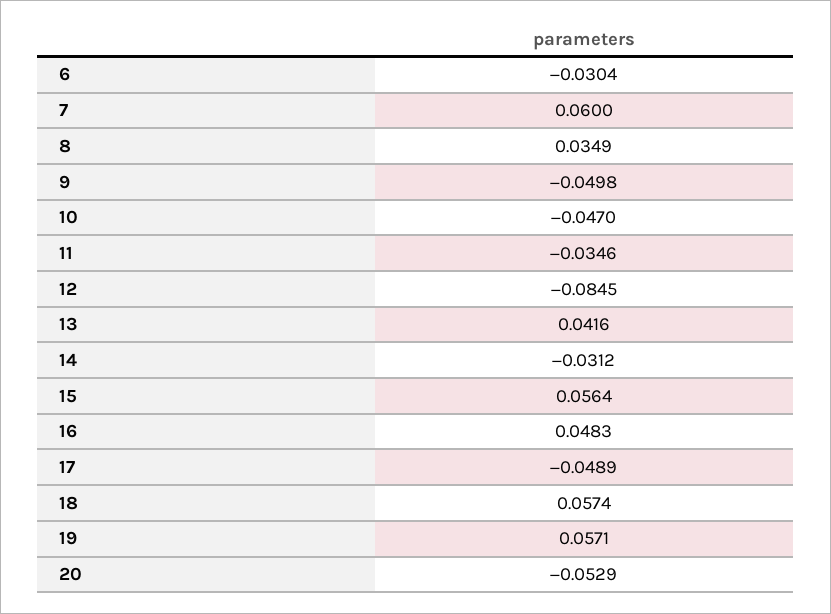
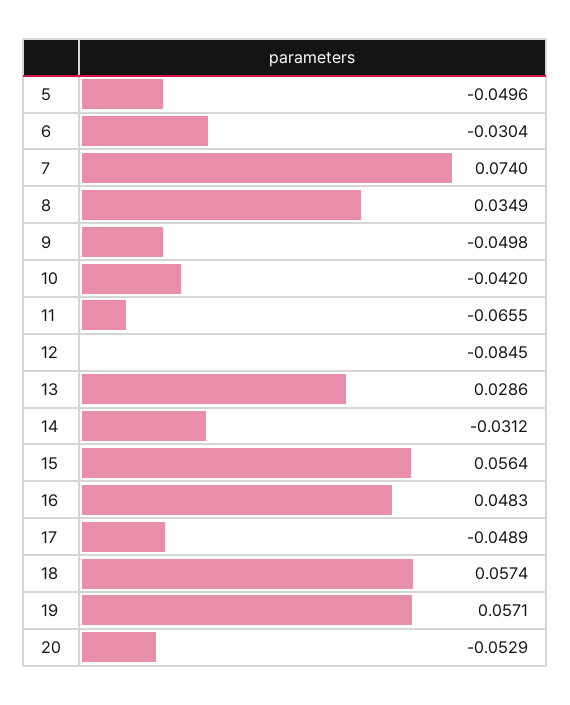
7: 0.06 -> 0.074
10: -0.047 -> -0.042
11: -0.0346 -> -0.0655
13: 0.0416 -> 0.0286
5: none -> -0.0496

